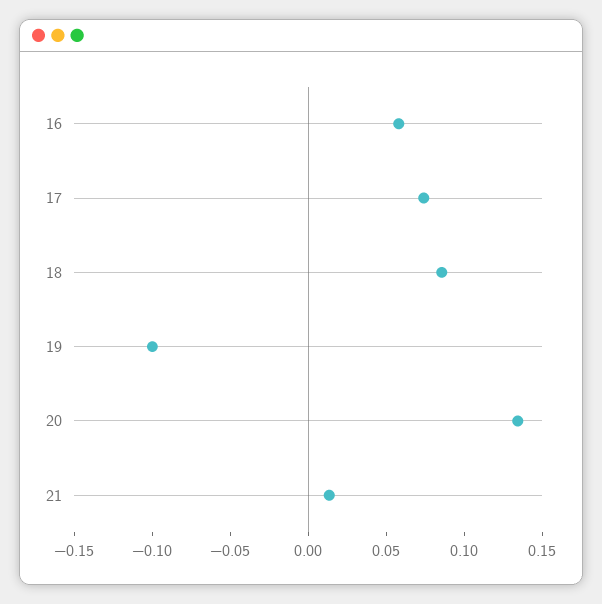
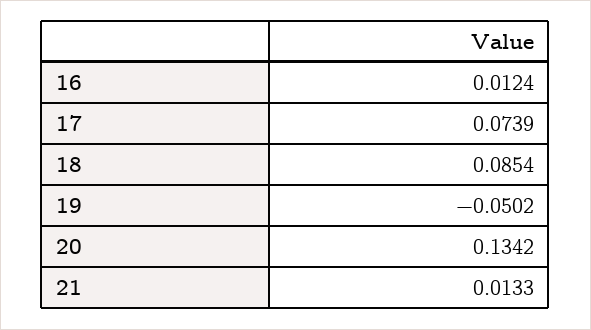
16: 0.06 -> 0.0124
19: -0.1 -> -0.0502

